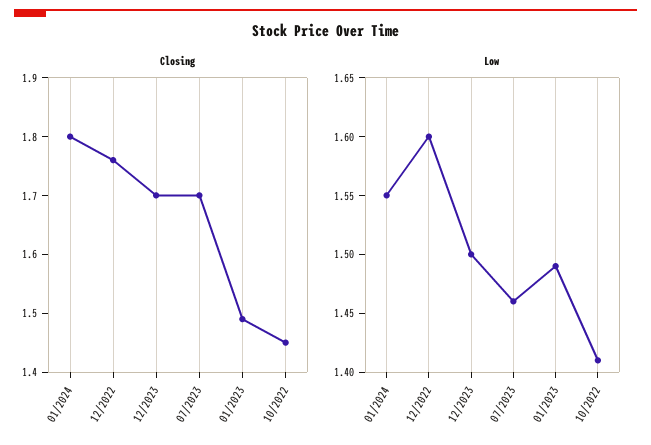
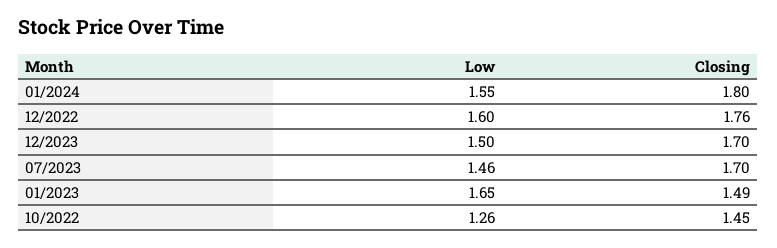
Low, 01/2023: 1.49 -> 1.65
Low, 10/2022: 1.41 -> 1.26

